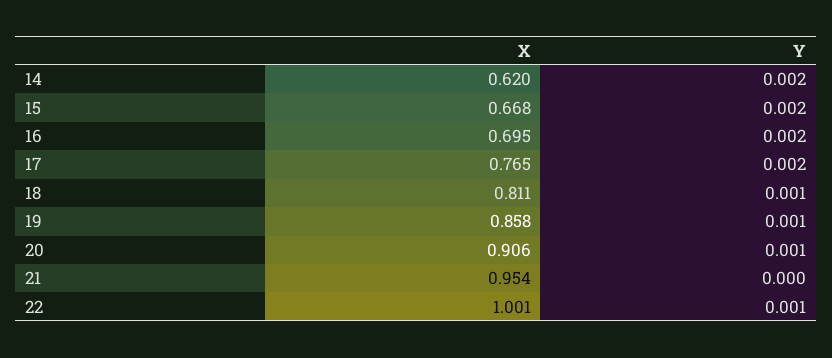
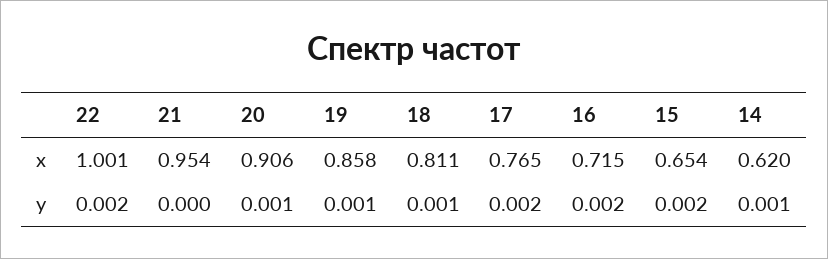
Y, 14: 0.002 -> 0.001
X, 15: 0.668 -> 0.654
X, 16: 0.695 -> 0.715
Y, 22: 0.001 -> 0.002

